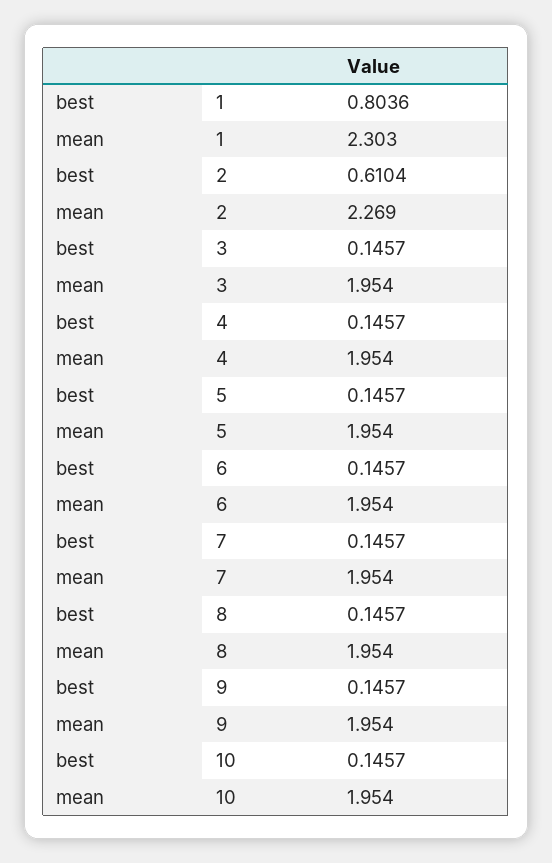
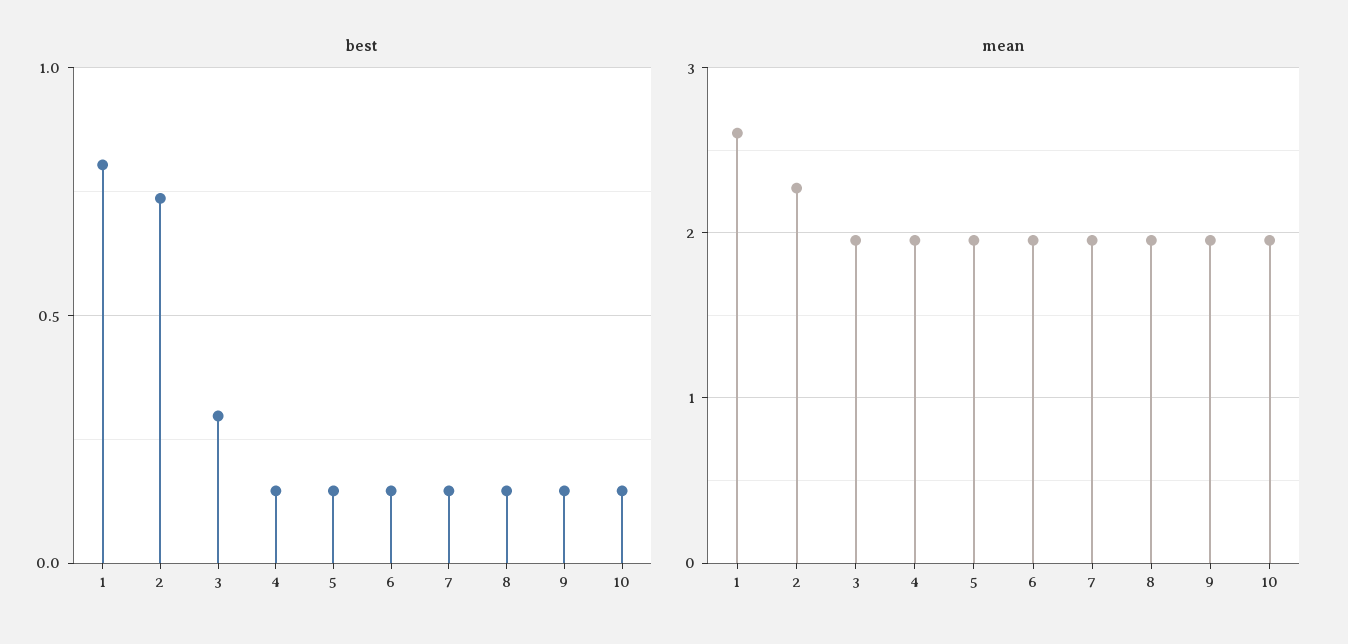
mean, 1: 2.303 -> 2.6
best, 2: 0.6104 -> 0.75
best, 3: 0.1457 -> 0.3

